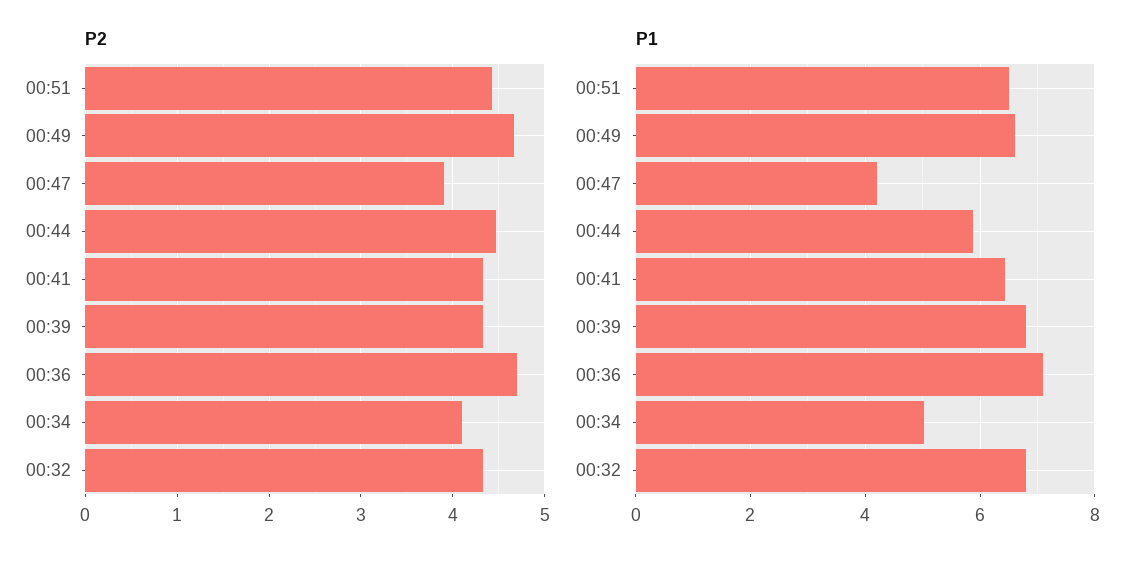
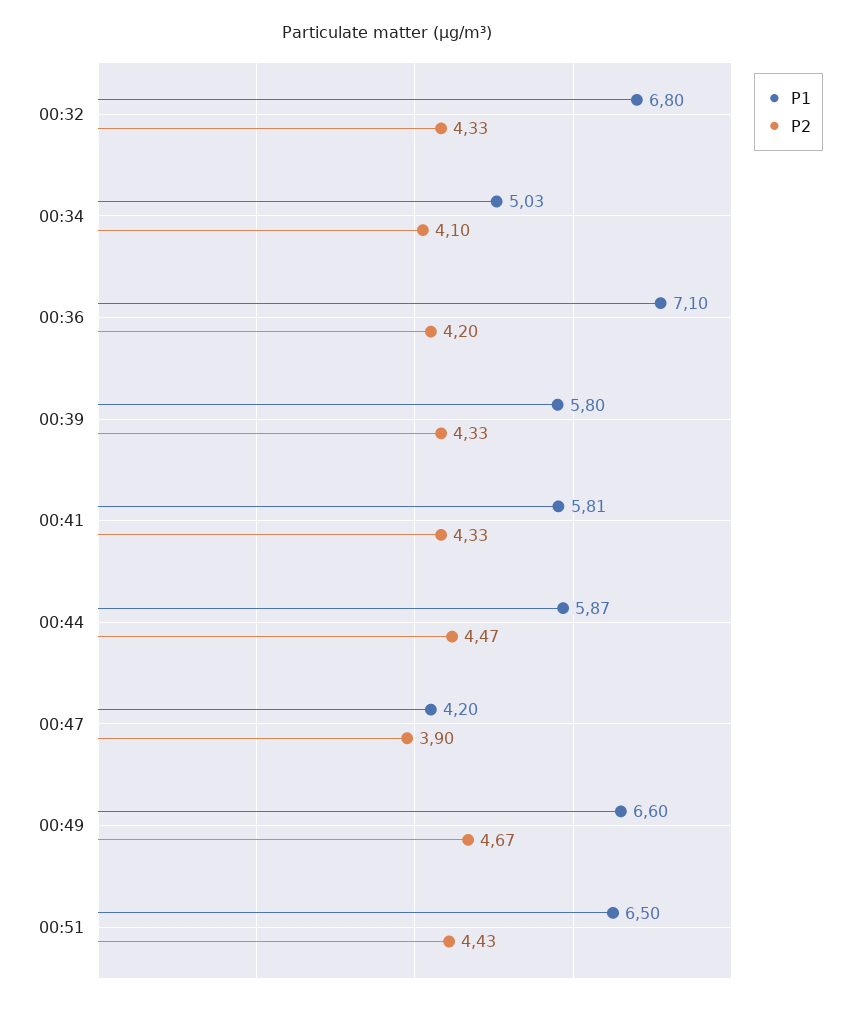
P2, 00:36: 4.7 -> 4.2
P1, 00:41: 6.4 -> 5.81
P1, 00:39: 6.8 -> 5.8

